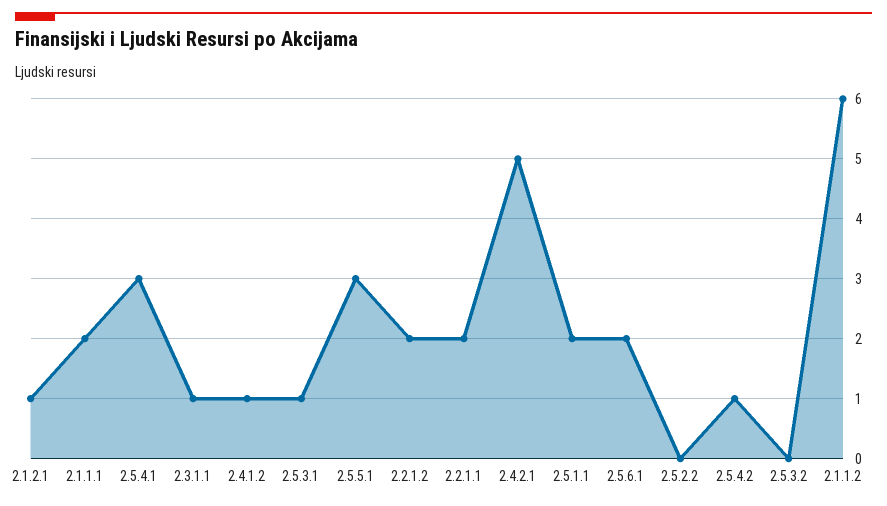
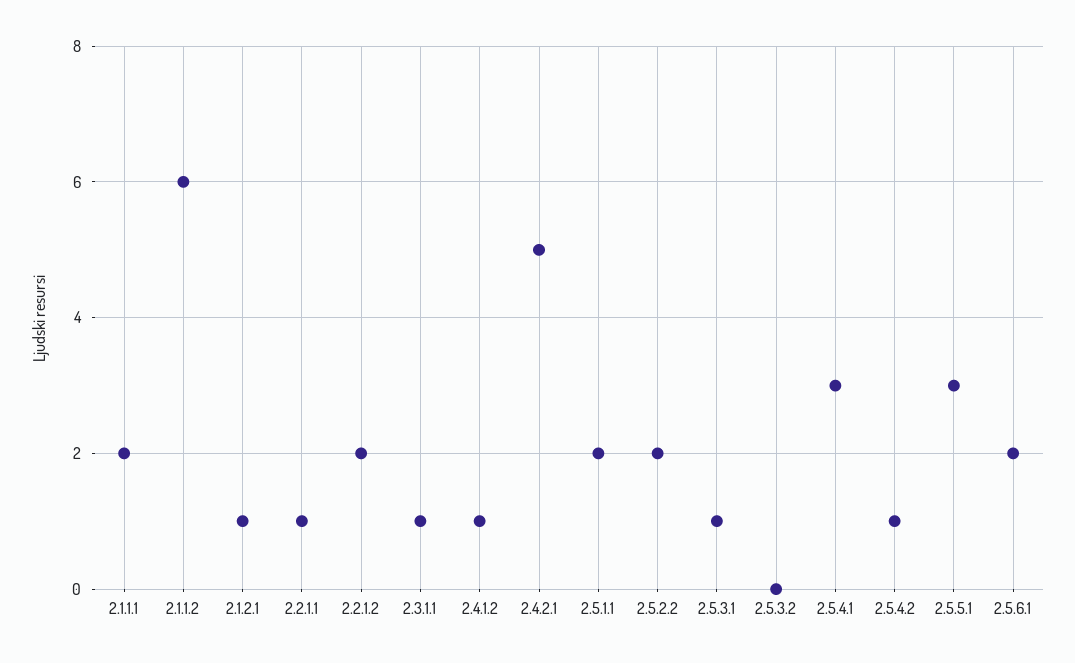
2.2.1.1: 2 -> 1
2.5.2.2: 0 -> 2

